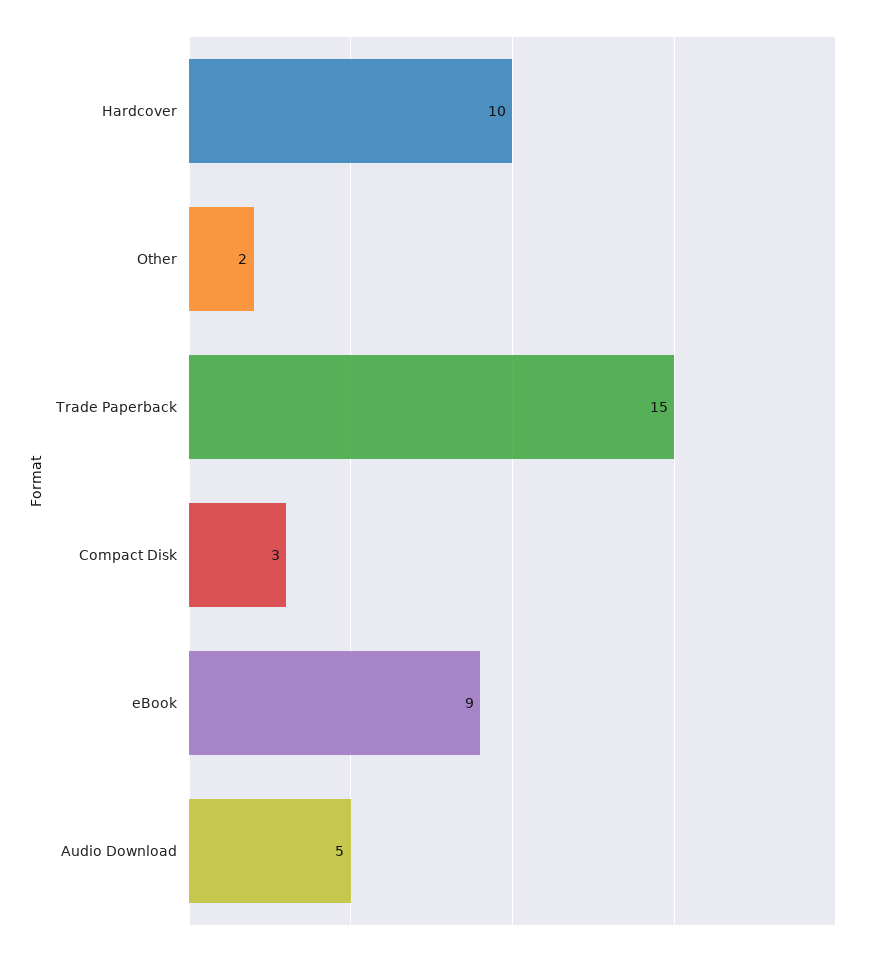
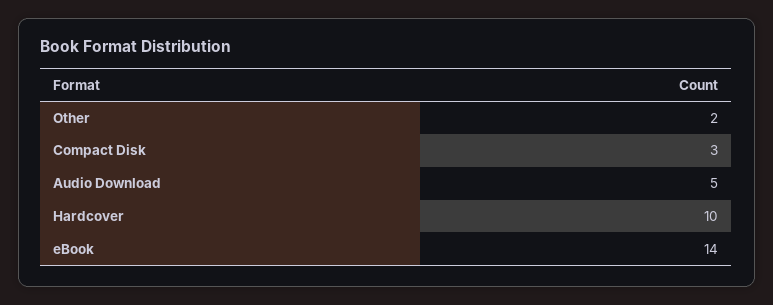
Trade Paperback: 15 -> none
eBook: 9 -> 14

